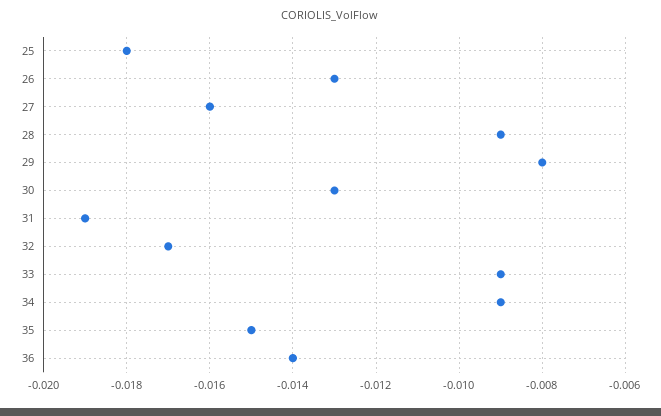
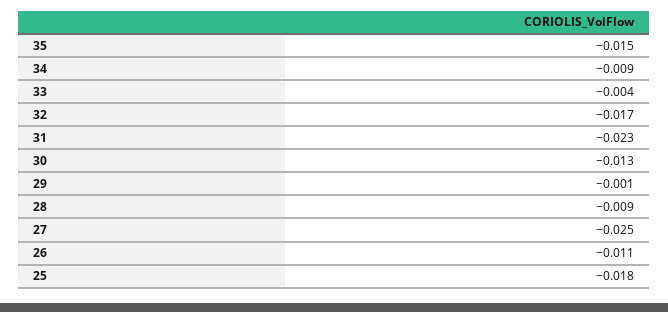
26: -0.013 -> -0.011
27: -0.016 -> -0.025
29: -0.008 -> -0.001
31: -0.019 -> -0.023
33: -0.009 -> -0.004
36: -0.014 -> none

